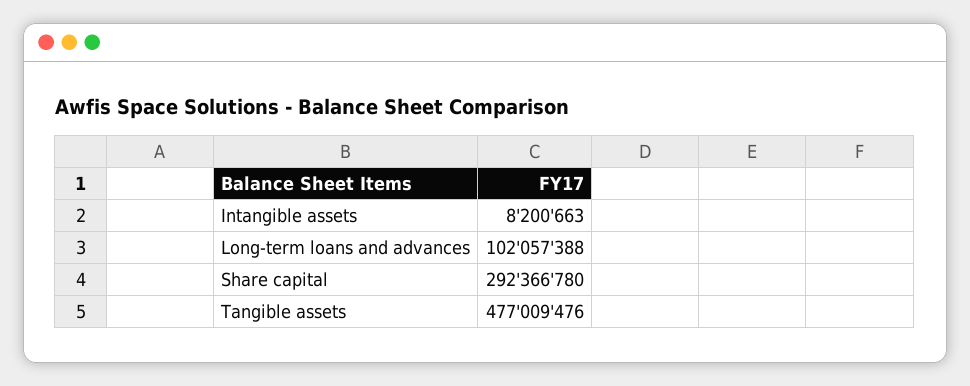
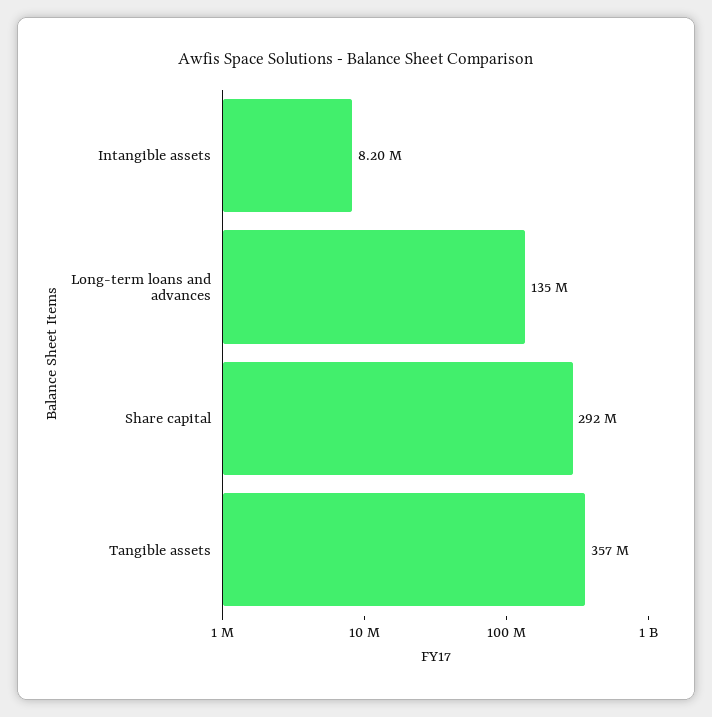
Long-term loans and advances: 102057388 -> 135000000
Tangible assets: 477009476 -> 357000000

